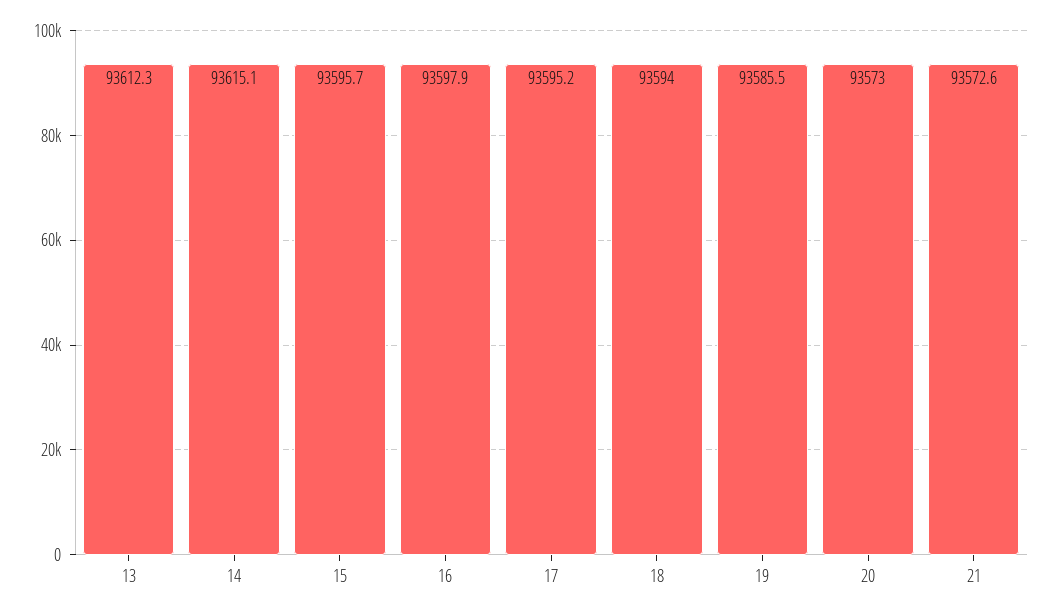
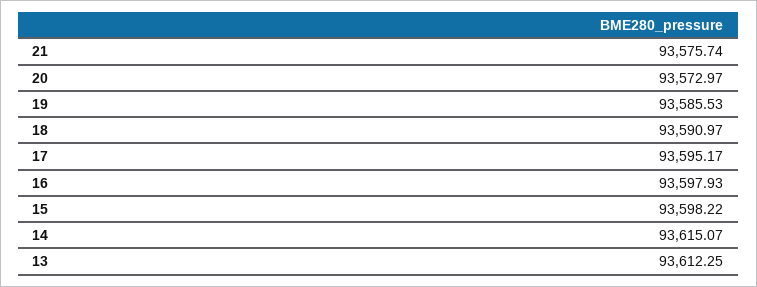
15: 93595.7 -> 93598.22
18: 93594 -> 93590.97
21: 93572.6 -> 93575.74

